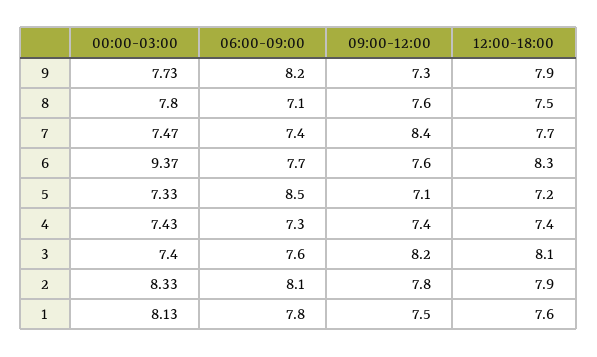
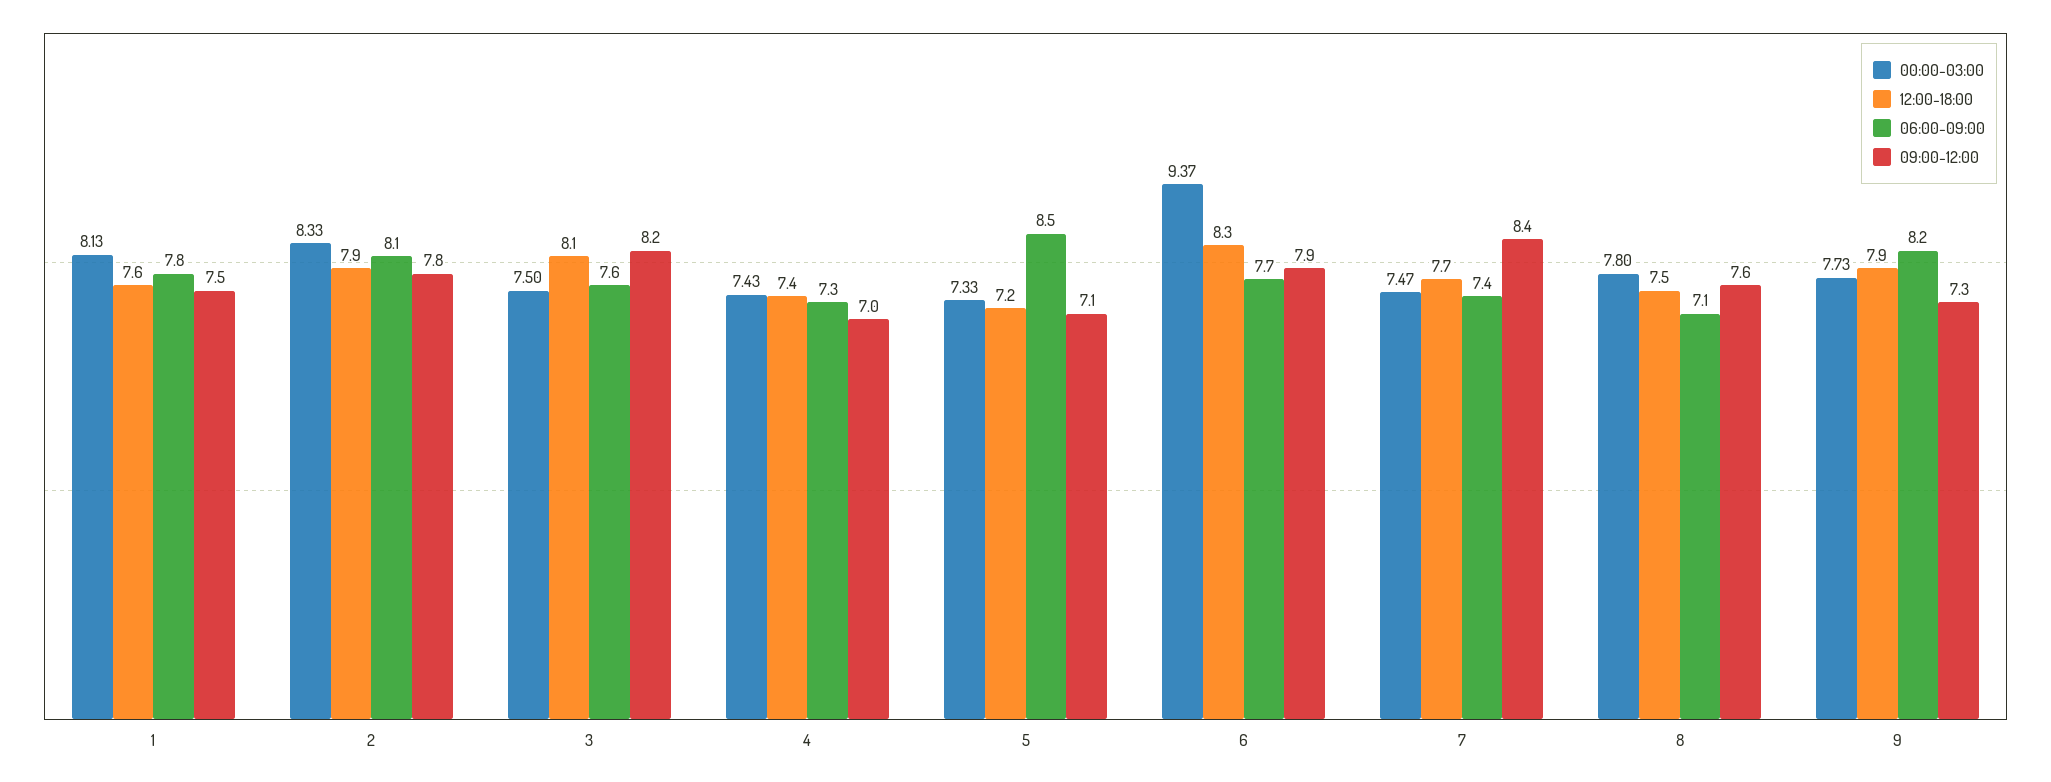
09:00-12:00, 6: 7.6 -> 7.9
09:00-12:00, 4: 7.4 -> 7
00:00-03:00, 3: 7.4 -> 7.5

